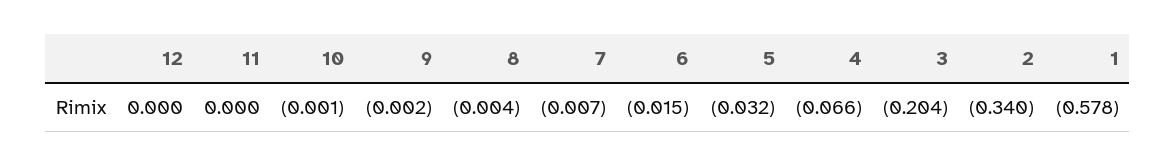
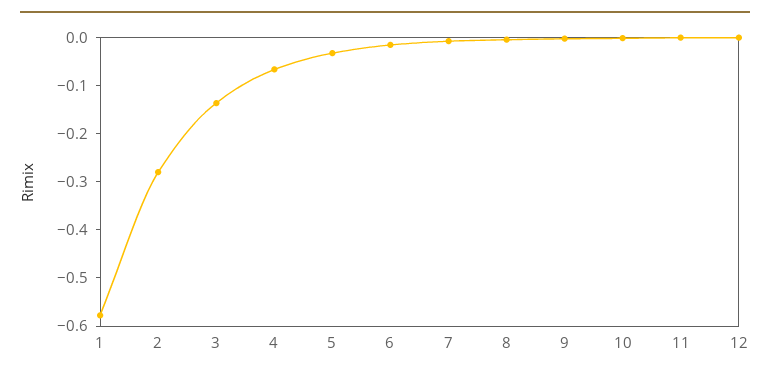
3: -0.204 -> -0.14
2: -0.34 -> -0.28

